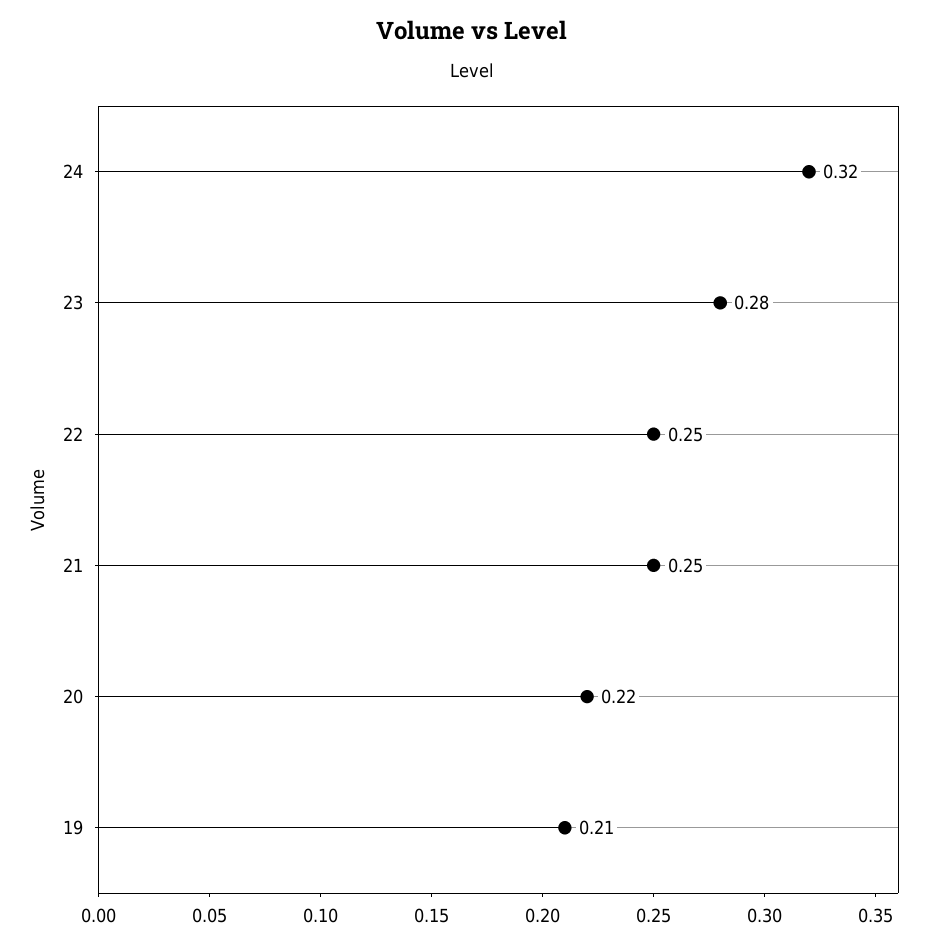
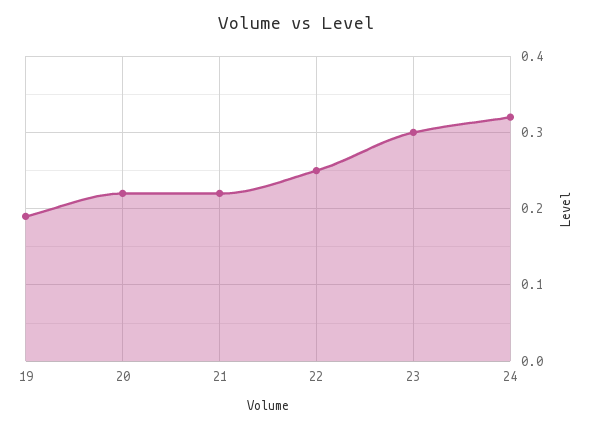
23: 0.28 -> 0.3
21: 0.25 -> 0.22
19: 0.21 -> 0.19

